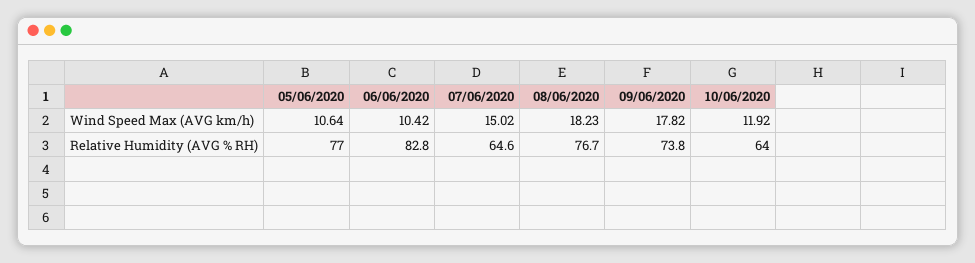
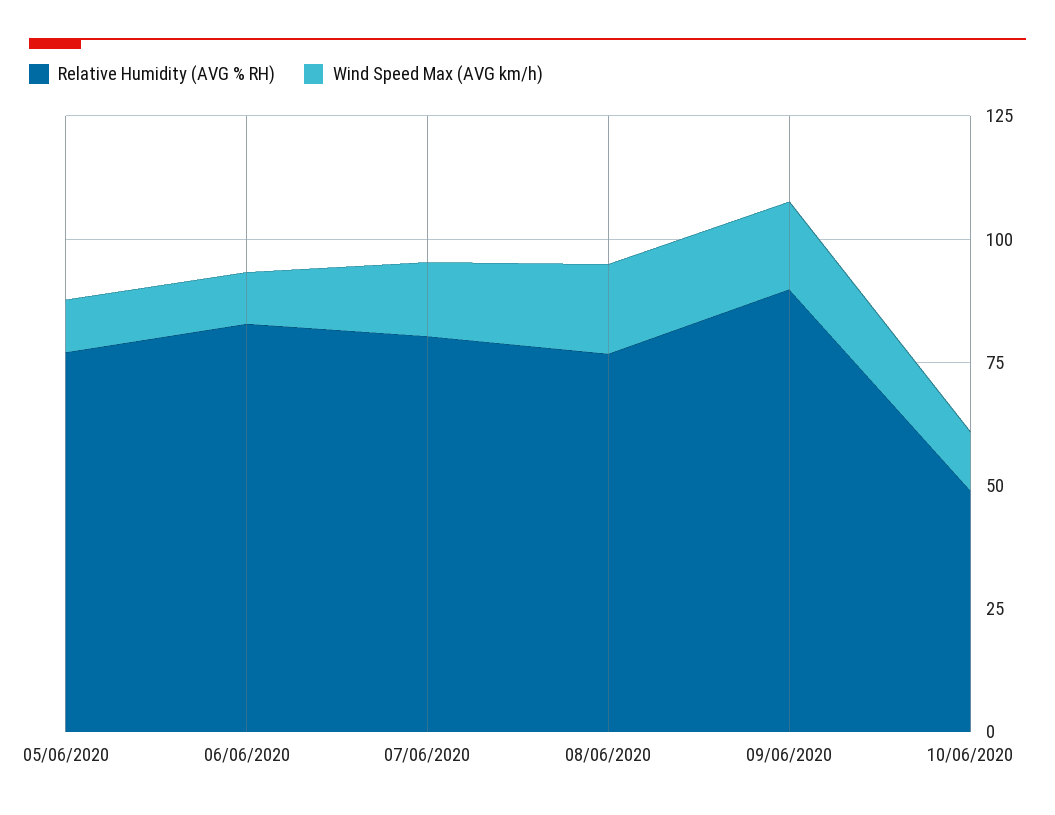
Relative Humidity (AVG % RH), 07/06/2020: 64.6 -> 80
Relative Humidity (AVG % RH), 09/06/2020: 73.8 -> 90
Relative Humidity (AVG % RH), 10/06/2020: 64 -> 50

